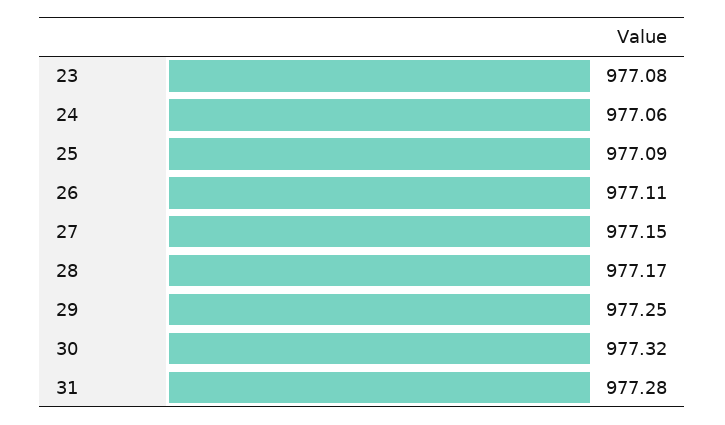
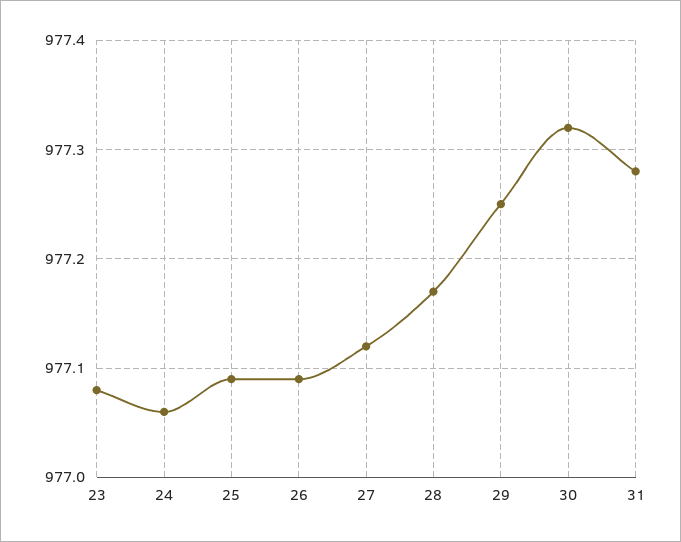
26: 977.11 -> 977.09
27: 977.15 -> 977.12

